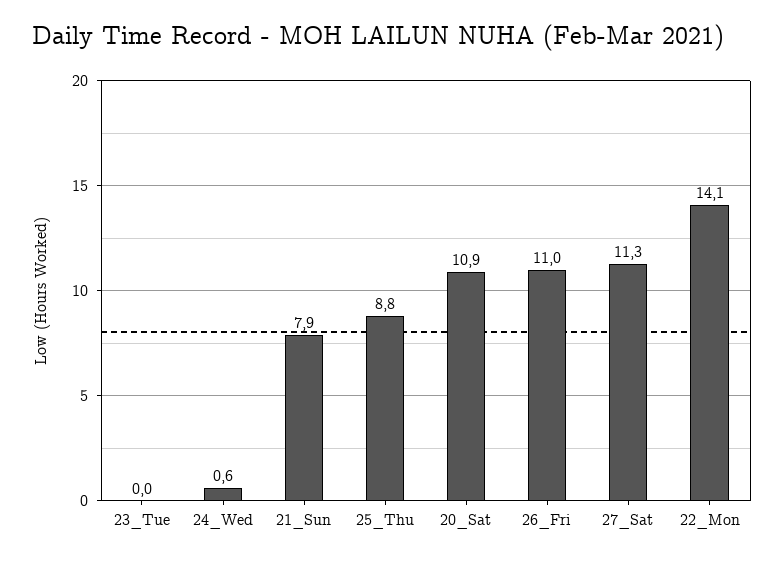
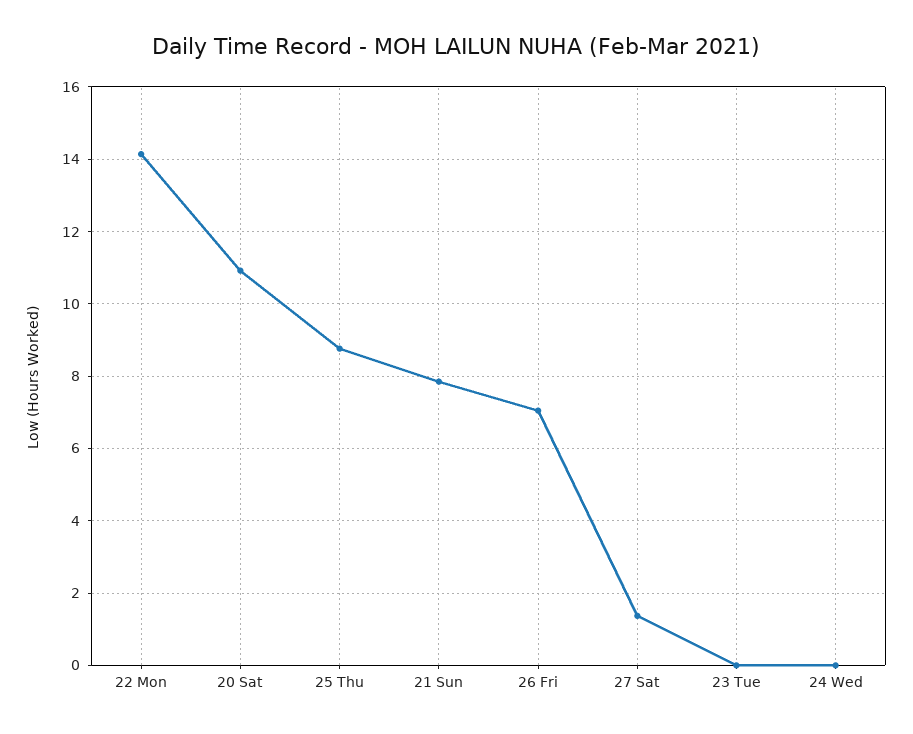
24_Wed: 0.6 -> 0
26_Fri: 11 -> 7
27_Sat: 11.3 -> 1.4

